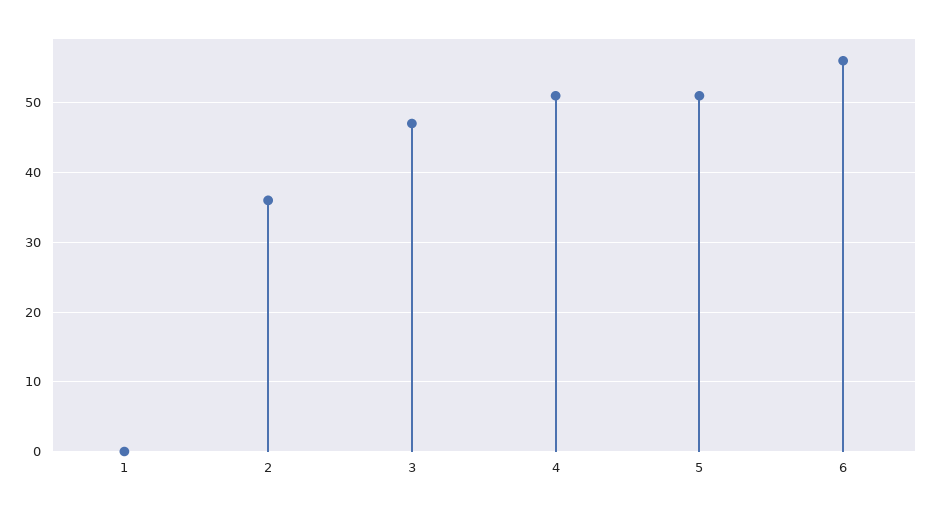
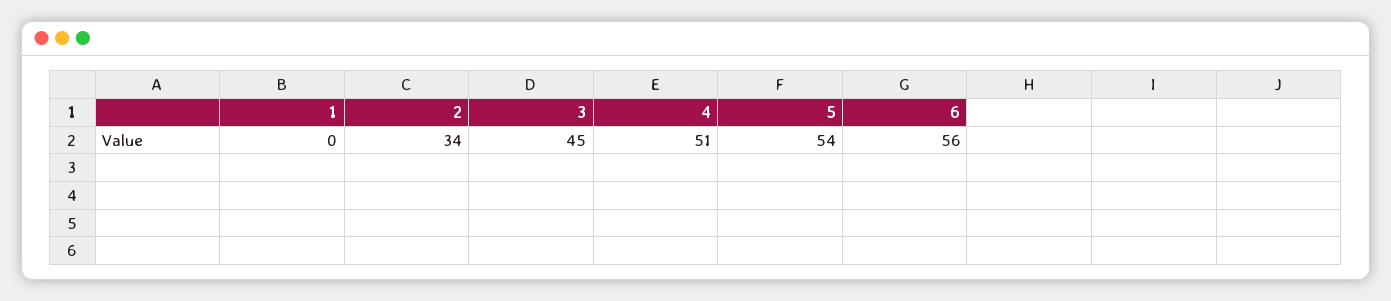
2: 36 -> 34
3: 47 -> 45
5: 51 -> 54

